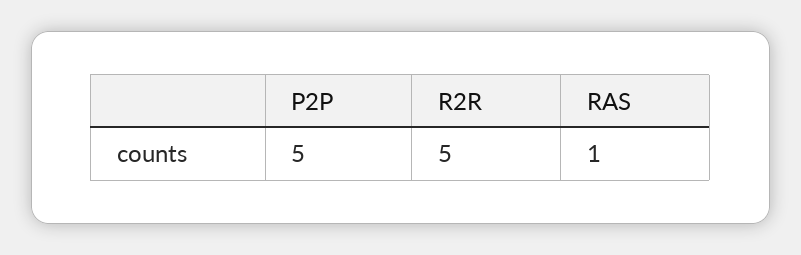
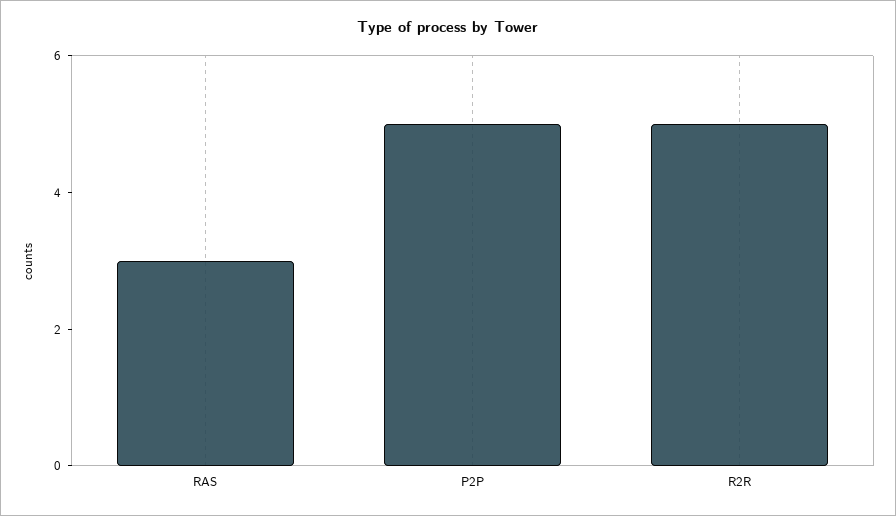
RAS: 1 -> 3

